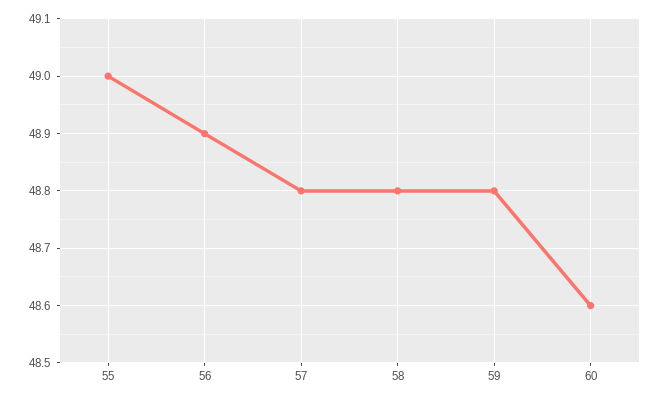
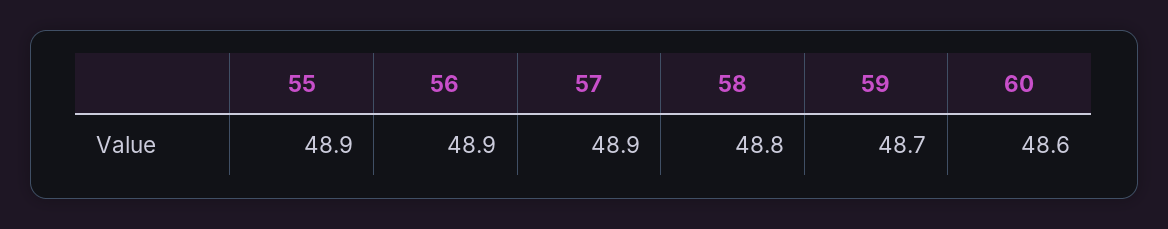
55: 49 -> 48.9
57: 48.8 -> 48.9
59: 48.8 -> 48.7

